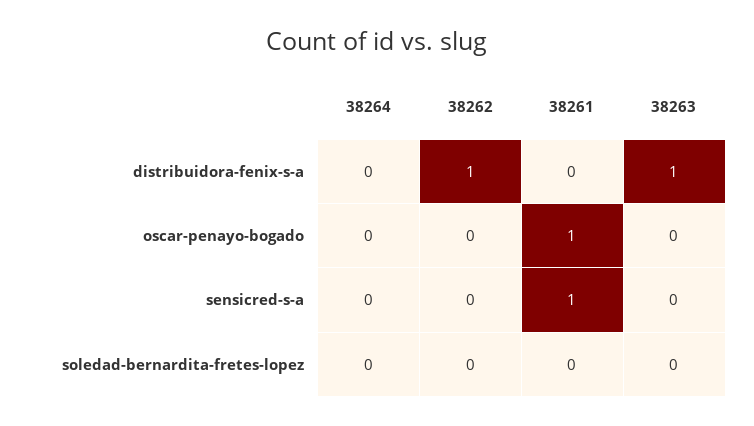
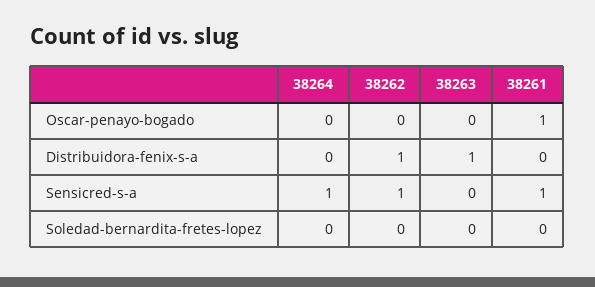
38264, sensicred-s-a: 0 -> 1
38262, sensicred-s-a: 0 -> 1

